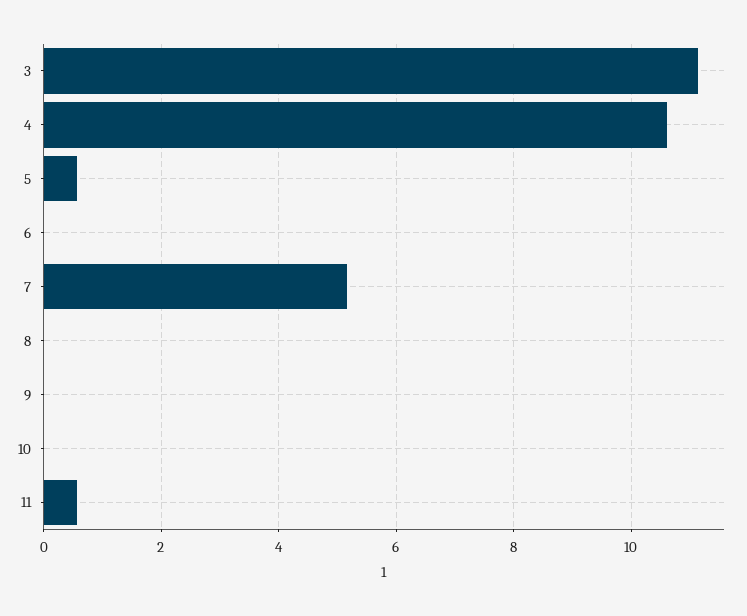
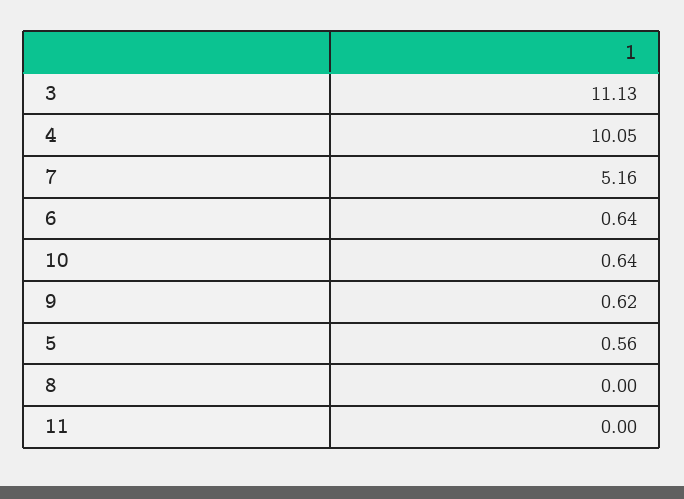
4: 10.6 -> 10.05
6: 0 -> 0.64
9: 0 -> 0.62
10: 0 -> 0.64
11: 0.6 -> 0

